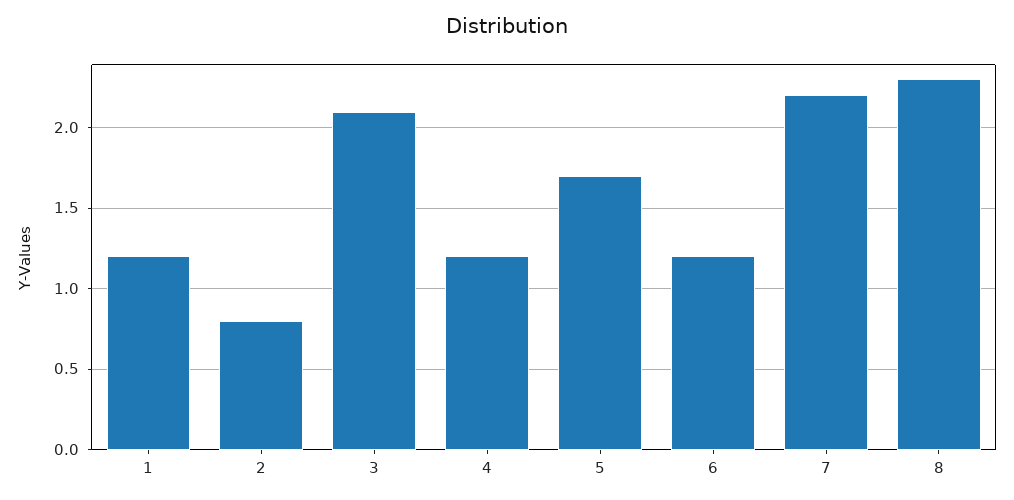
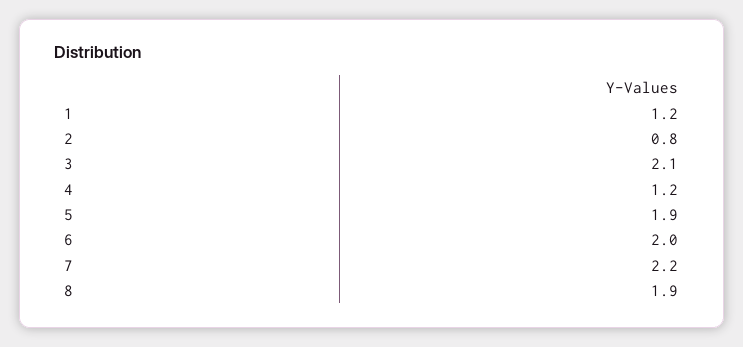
5: 1.7 -> 1.9
6: 1.2 -> 2
8: 2.3 -> 1.9

